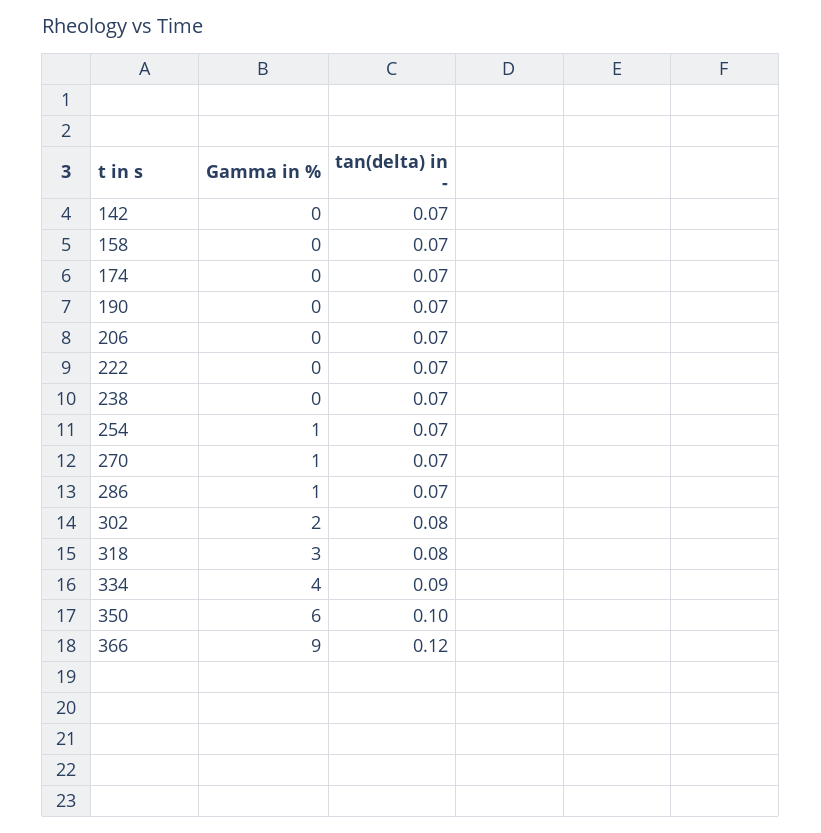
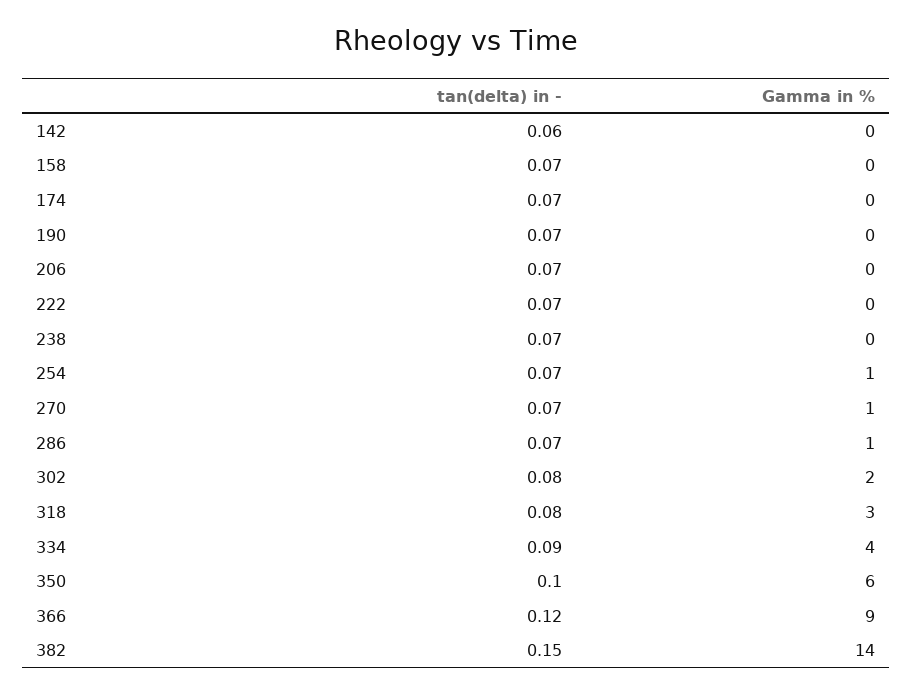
tan(delta) in -, 142: 0.07 -> 0.06
tan(delta) in -, 382: none -> 0.15
Gamma in %, 382: none -> 14

